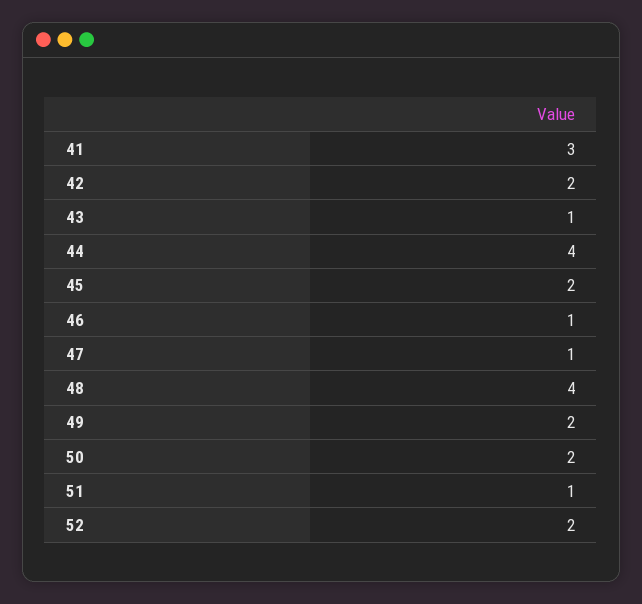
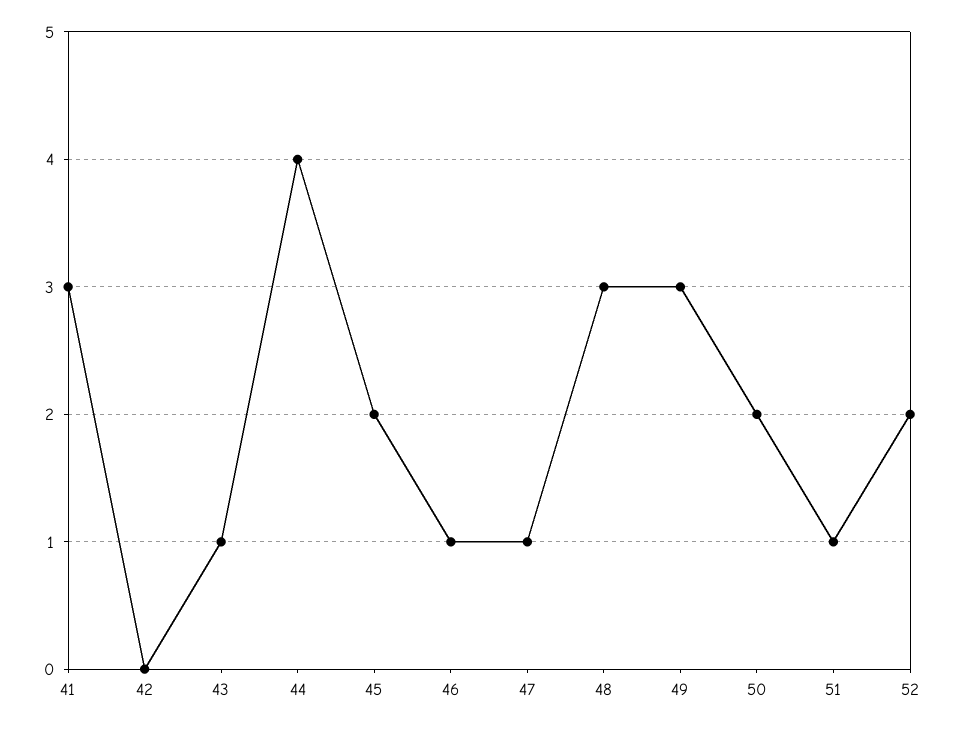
42: 2 -> 0
48: 4 -> 3
49: 2 -> 3

